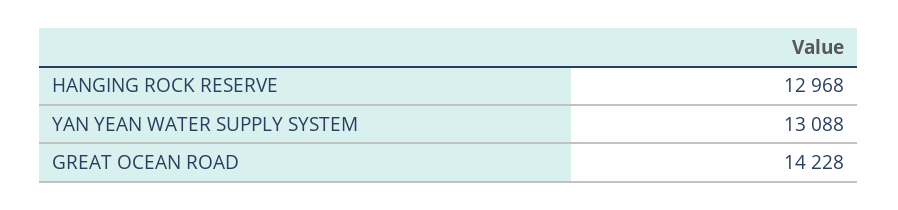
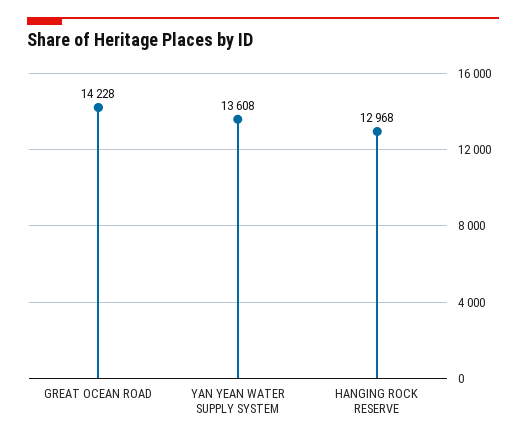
YAN YEAN WATER SUPPLY SYSTEM: 13088 -> 13608

